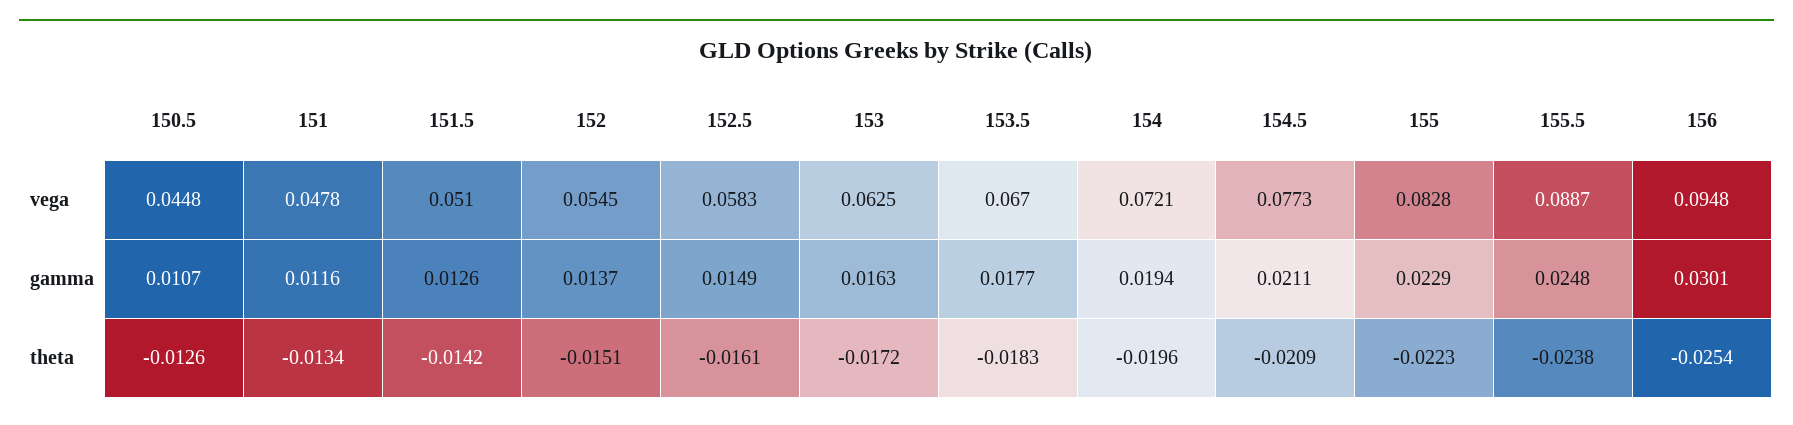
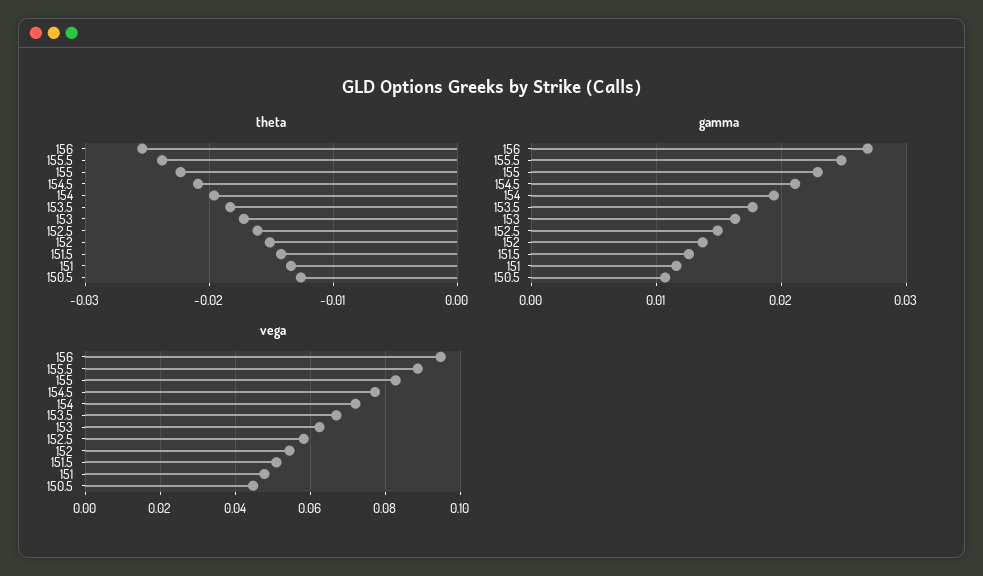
gamma, 156: 0.0301 -> 0.027

